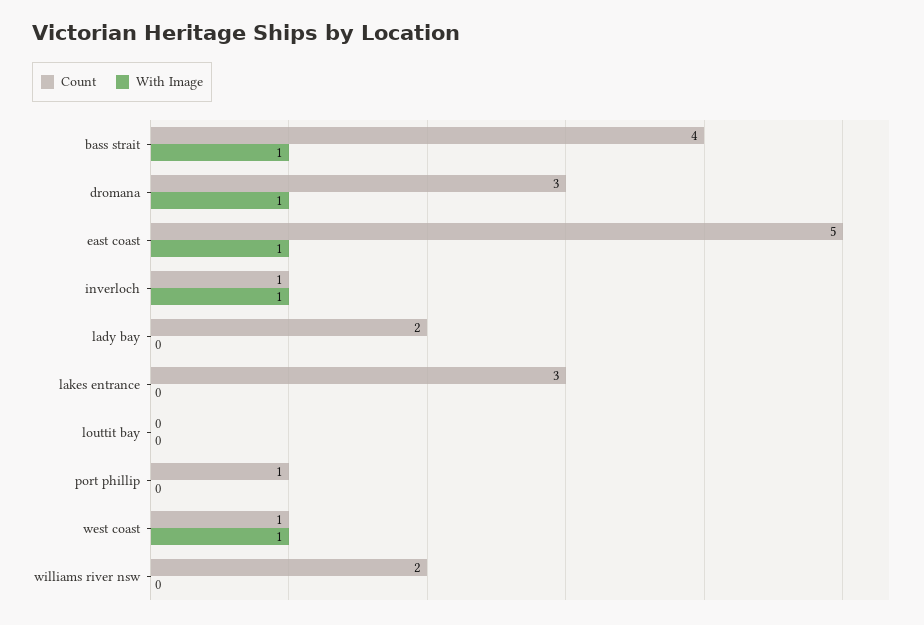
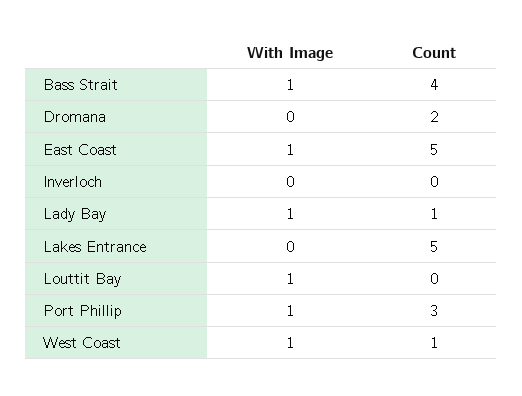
Count, dromana: 3 -> 2
With Image, dromana: 1 -> 0
Count, inverloch: 1 -> 0
With Image, inverloch: 1 -> 0
Count, lady bay: 2 -> 1
With Image, lady bay: 0 -> 1
Count, lakes entrance: 3 -> 5
With Image, louttit bay: 0 -> 1
Count, port phillip: 1 -> 3
With Image, port phillip: 0 -> 1
Count, williams river nsw: 2 -> none
With Image, williams river nsw: 0 -> none

